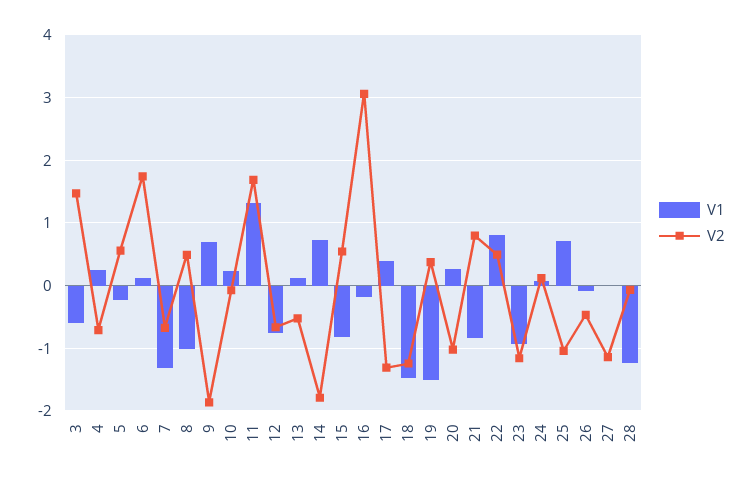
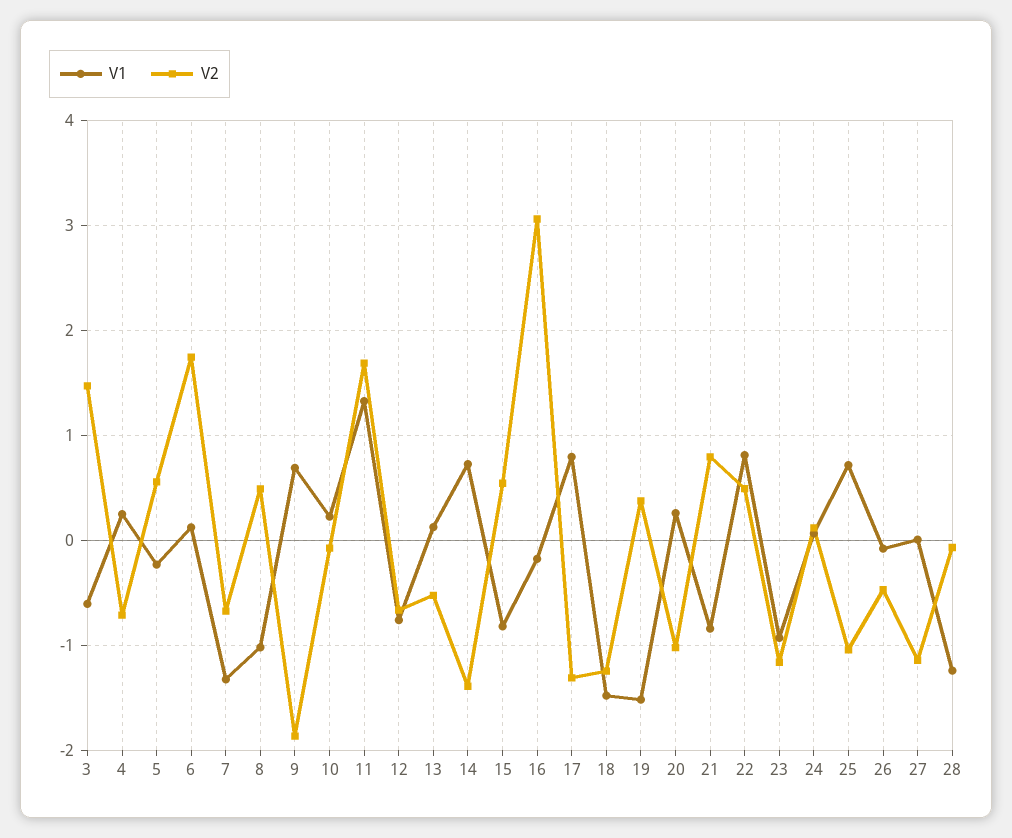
V2, 14: -1.8 -> -1.4
V1, 17: 0.4 -> 0.8

